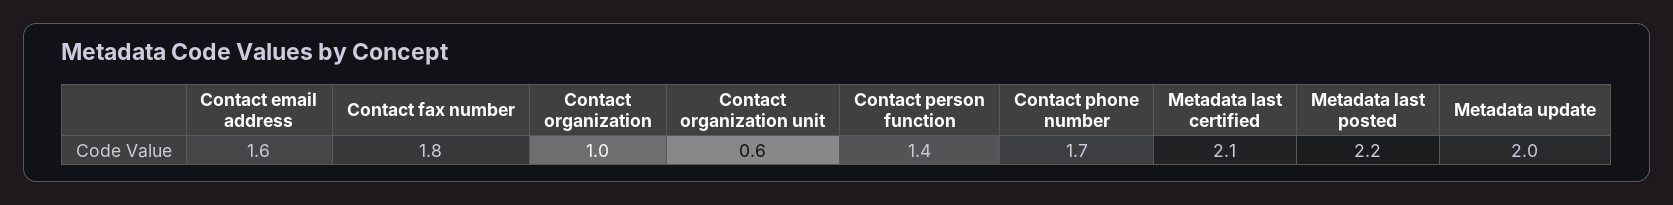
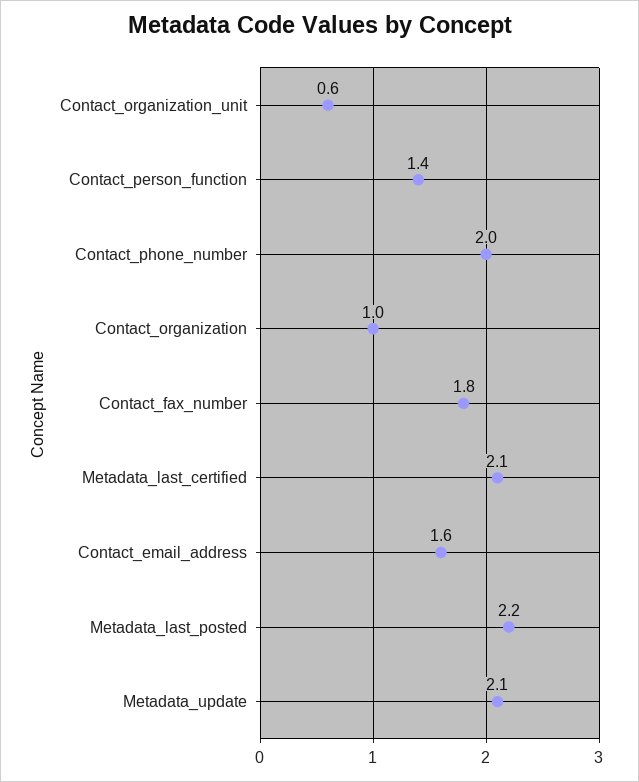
Contact phone number: 1.7 -> 2
Metadata update: 2 -> 2.1

